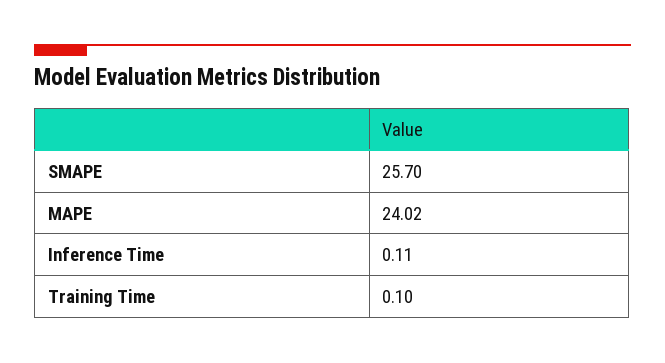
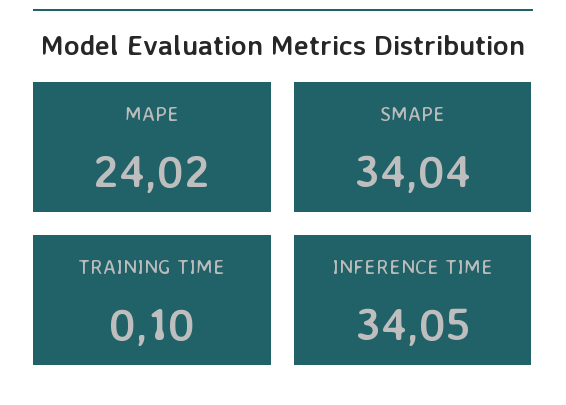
SMAPE: 25.7 -> 34.04
Inference Time: 0.11 -> 34.05

